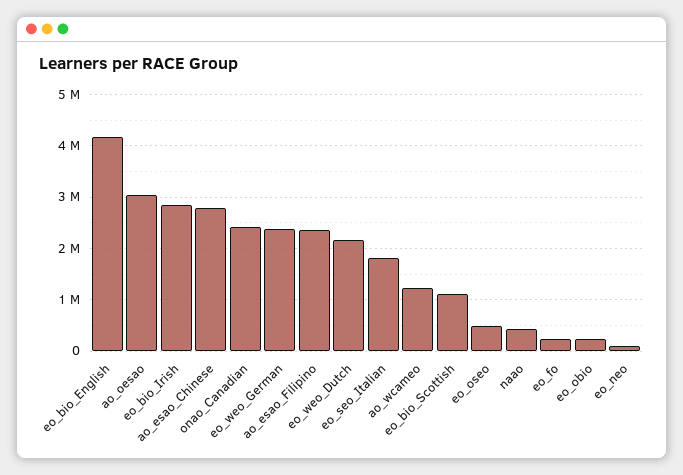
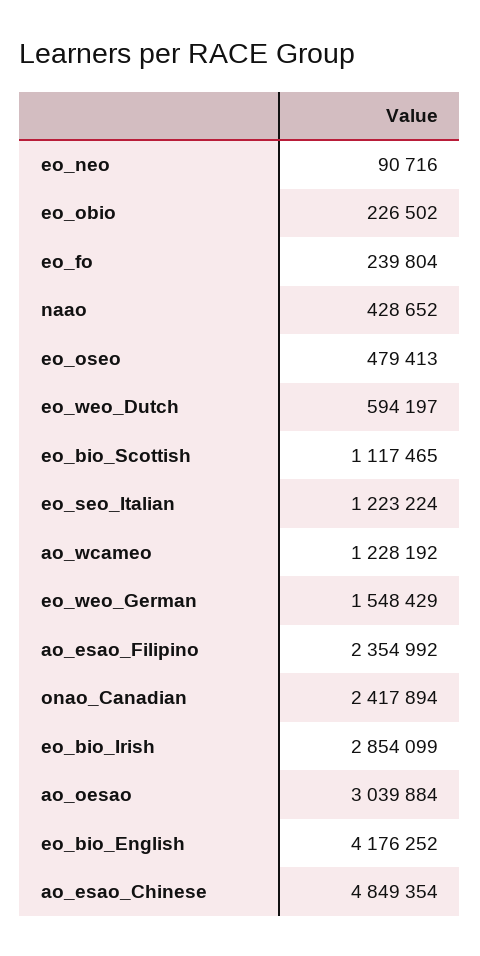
ao_esao_Chinese: 2800000 -> 4849354
eo_weo_German: 2400000 -> 1548429
eo_weo_Dutch: 2200000 -> 594197
eo_seo_Italian: 1800000 -> 1223224

